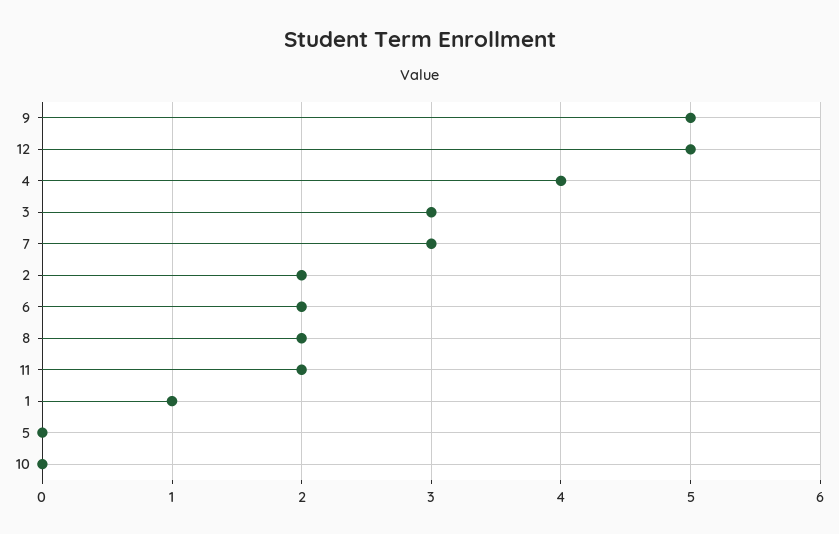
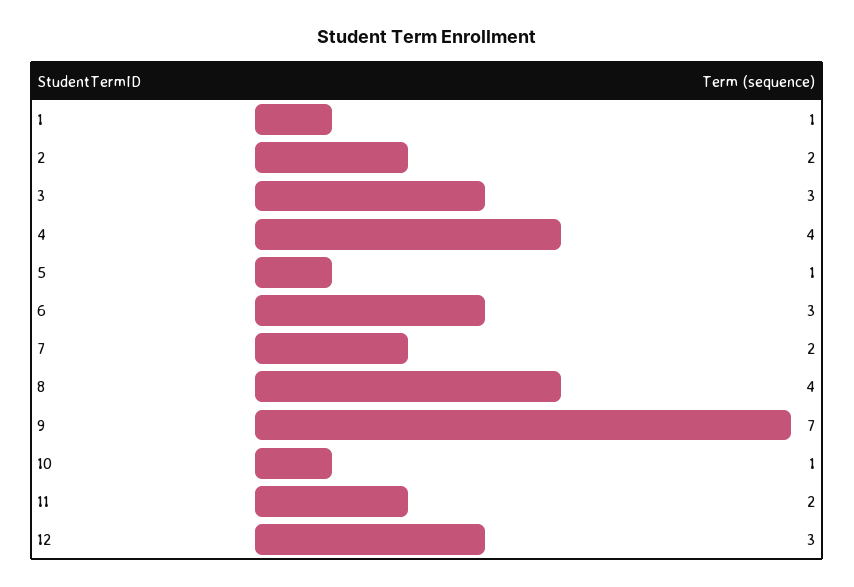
9: 5 -> 7
12: 5 -> 3
7: 3 -> 2
6: 2 -> 3
8: 2 -> 4
5: 0 -> 1
10: 0 -> 1

